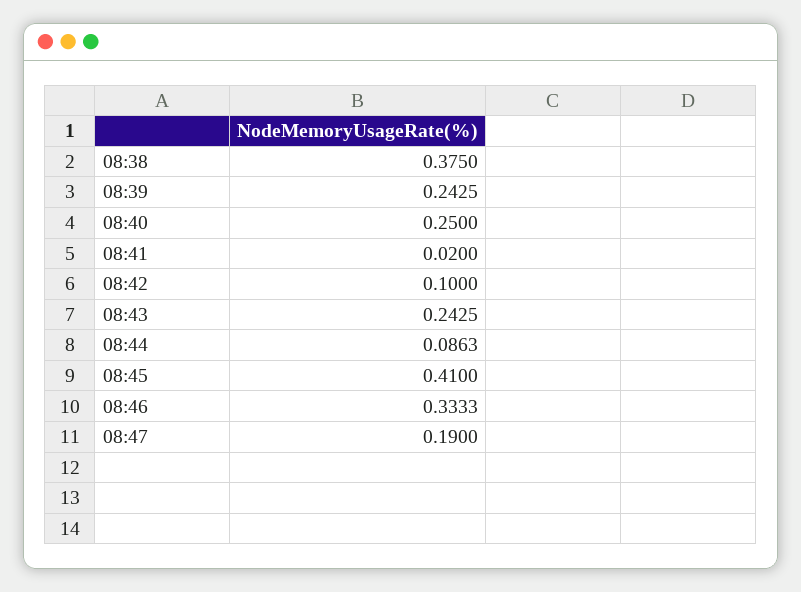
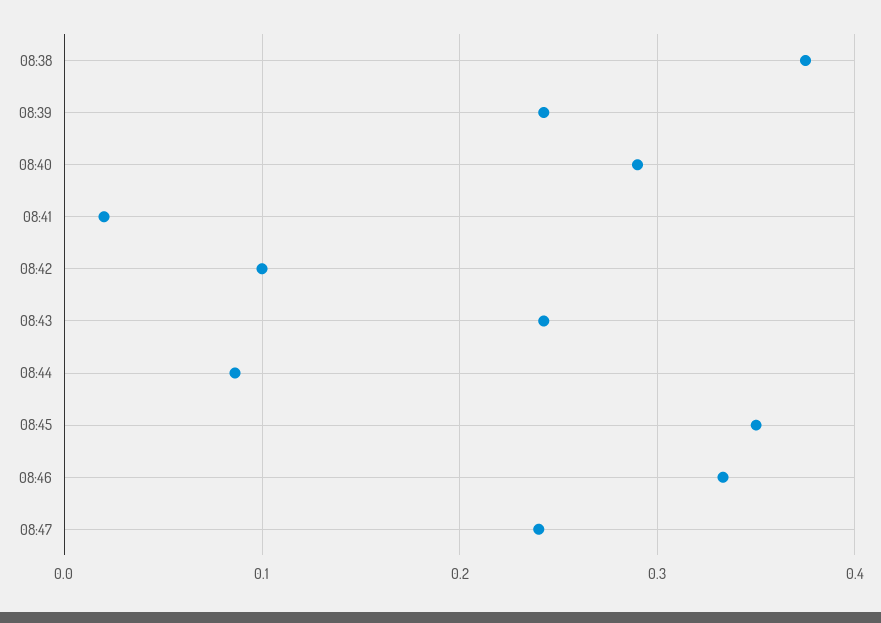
08:40: 0.25 -> 0.29
08:45: 0.41 -> 0.35
08:47: 0.19 -> 0.24

